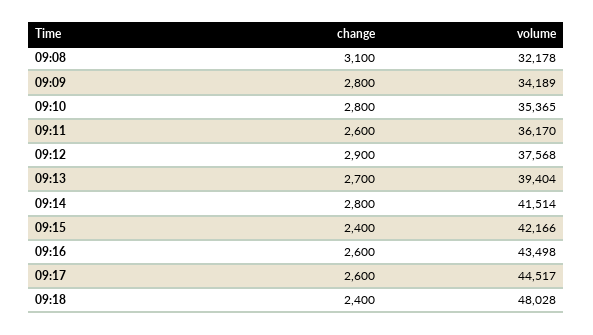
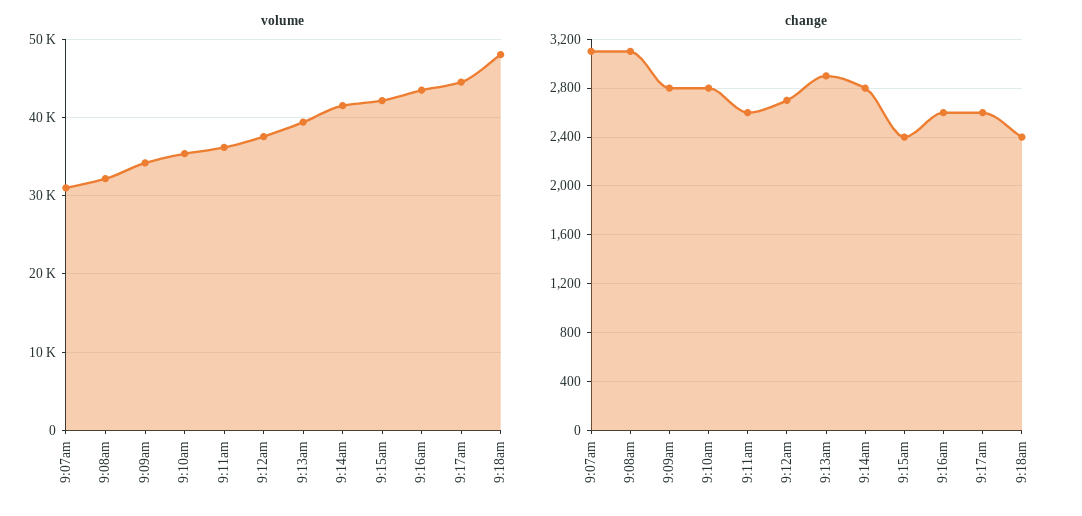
change, 09:12: 2900 -> 2700
change, 09:13: 2700 -> 2900
volume, 9:07am: none -> 31000
change, 9:07am: none -> 3100

